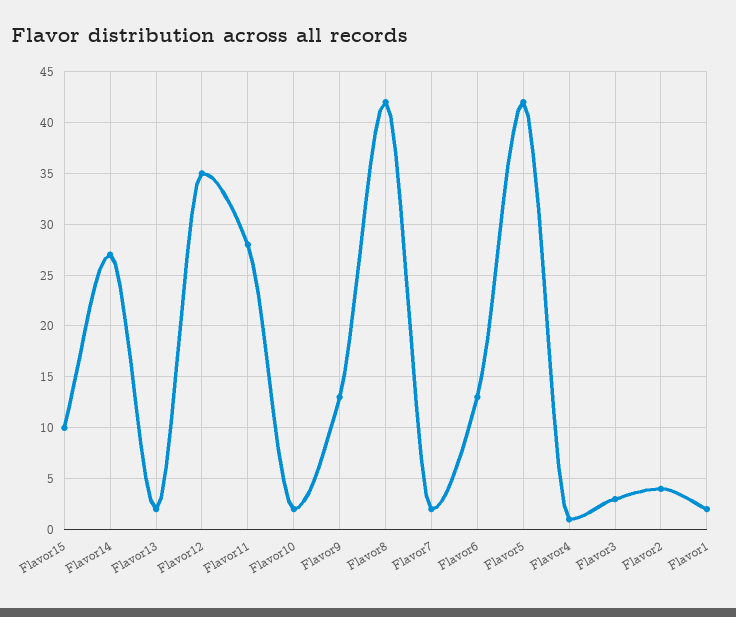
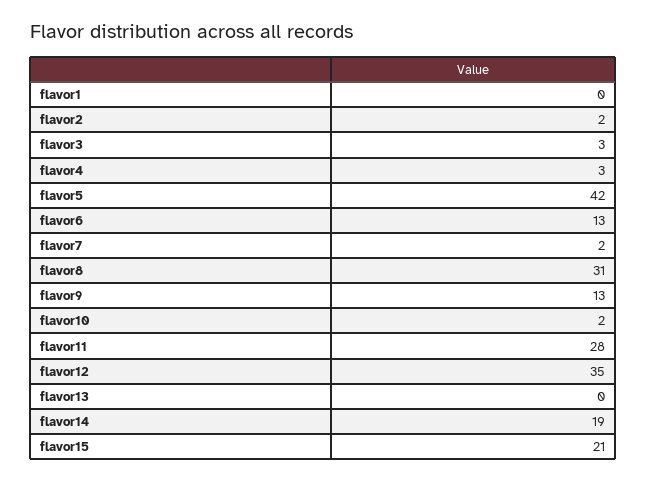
Flavor15: 10 -> 21
Flavor14: 27 -> 19
Flavor13: 2 -> 0
Flavor8: 42 -> 31
Flavor4: 1 -> 3
Flavor2: 4 -> 2
Flavor1: 2 -> 0

